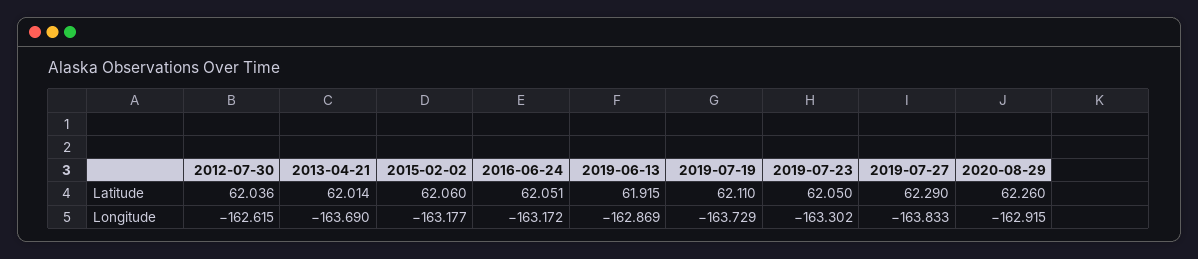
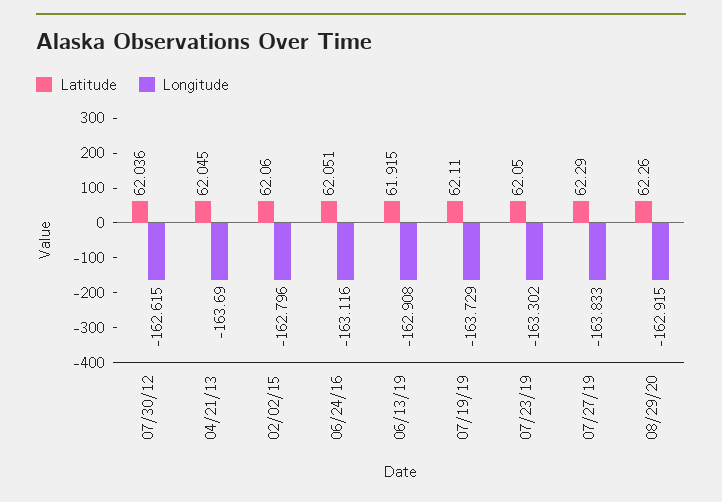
Latitude, 2013-04-21: 62.014 -> 62.045
Longitude, 2015-02-02: -163.177 -> -162.796
Longitude, 2016-06-24: -163.172 -> -163.116
Longitude, 2019-06-13: -162.869 -> -162.908

